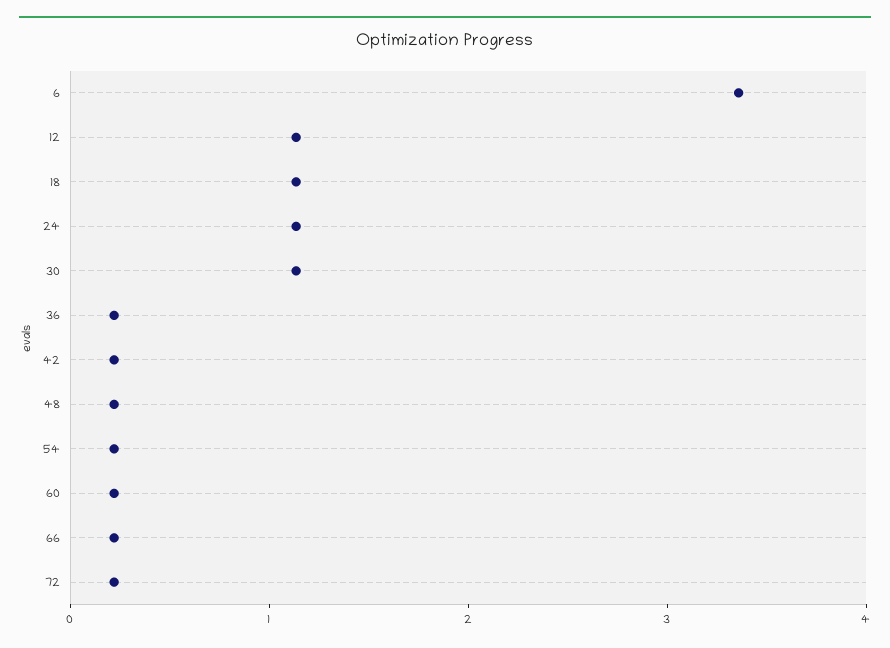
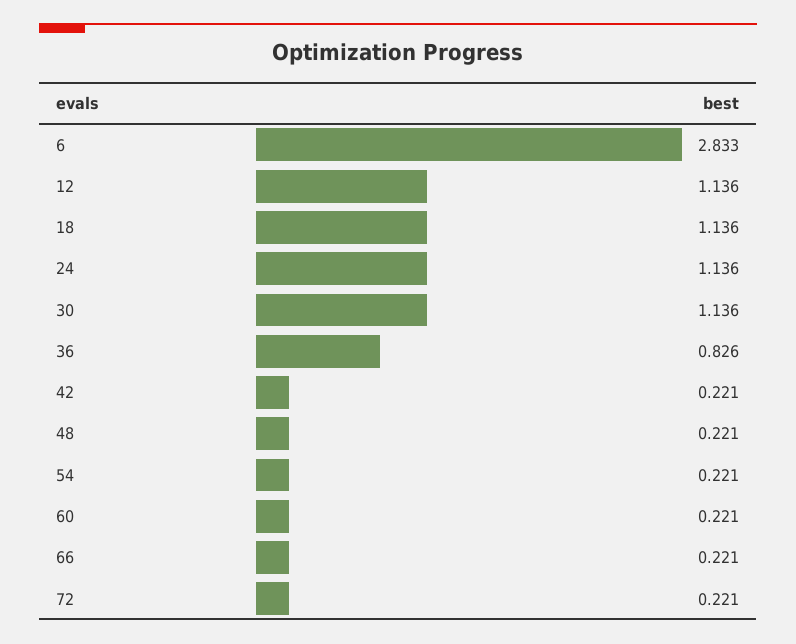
6: 3.4 -> 2.833
36: 0.2 -> 0.826

